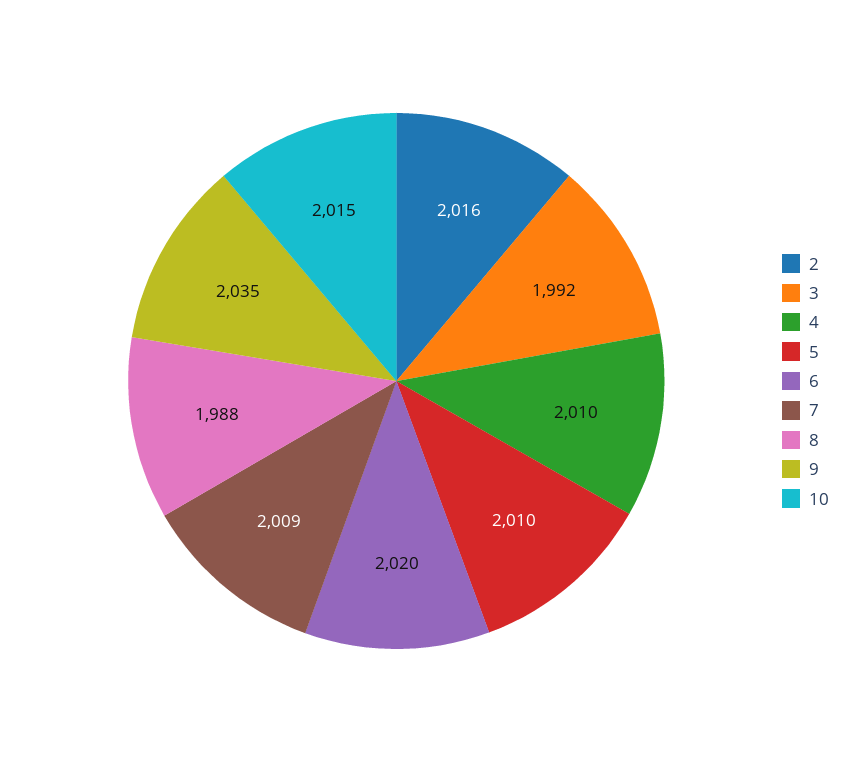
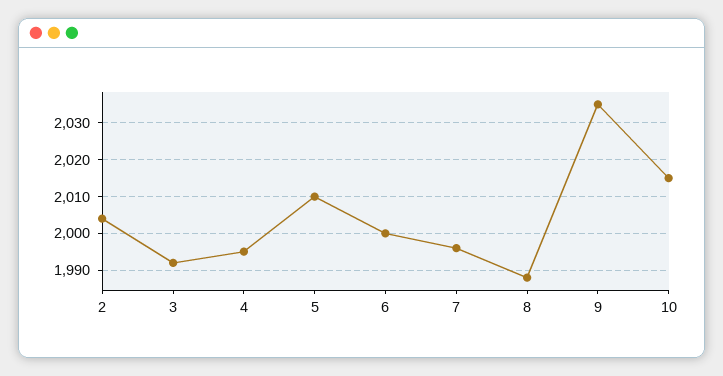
2: 2016 -> 2005
4: 2010 -> 1995
6: 2020 -> 2000
7: 2009 -> 1995

